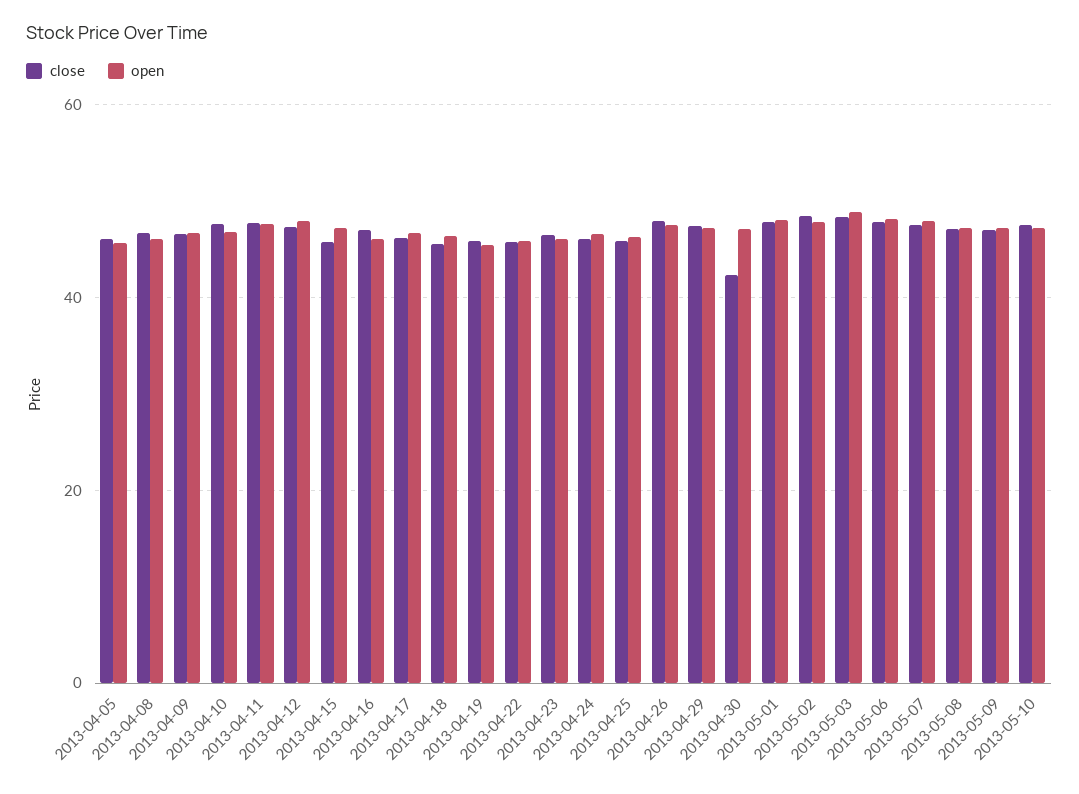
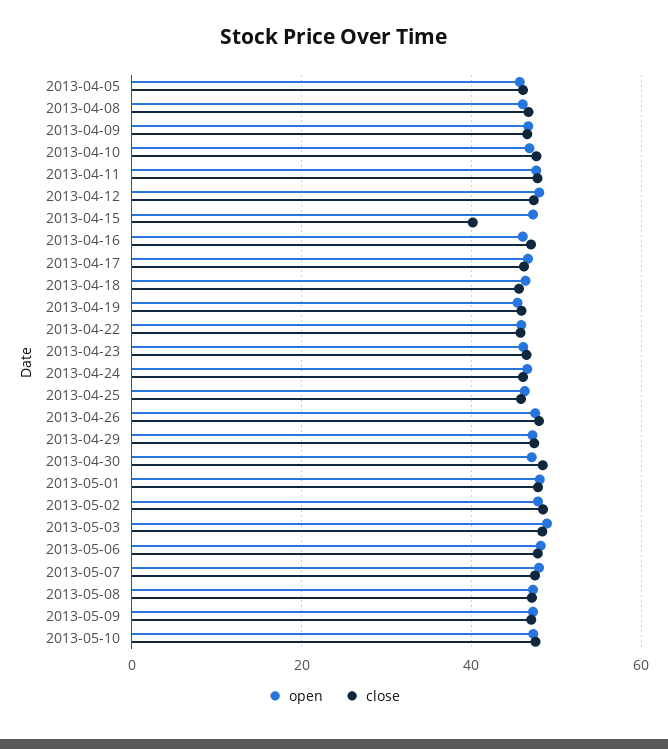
close, 2013-04-15: 46 -> 40
close, 2013-04-30: 42 -> 48

